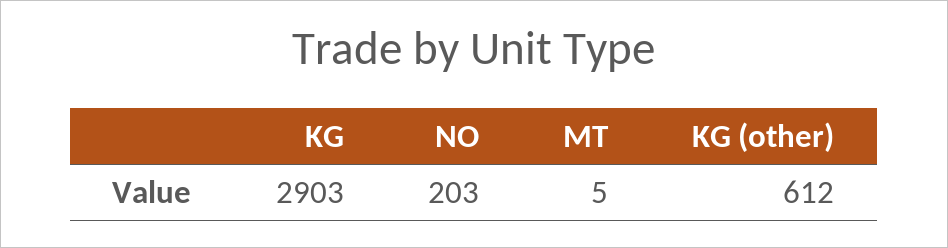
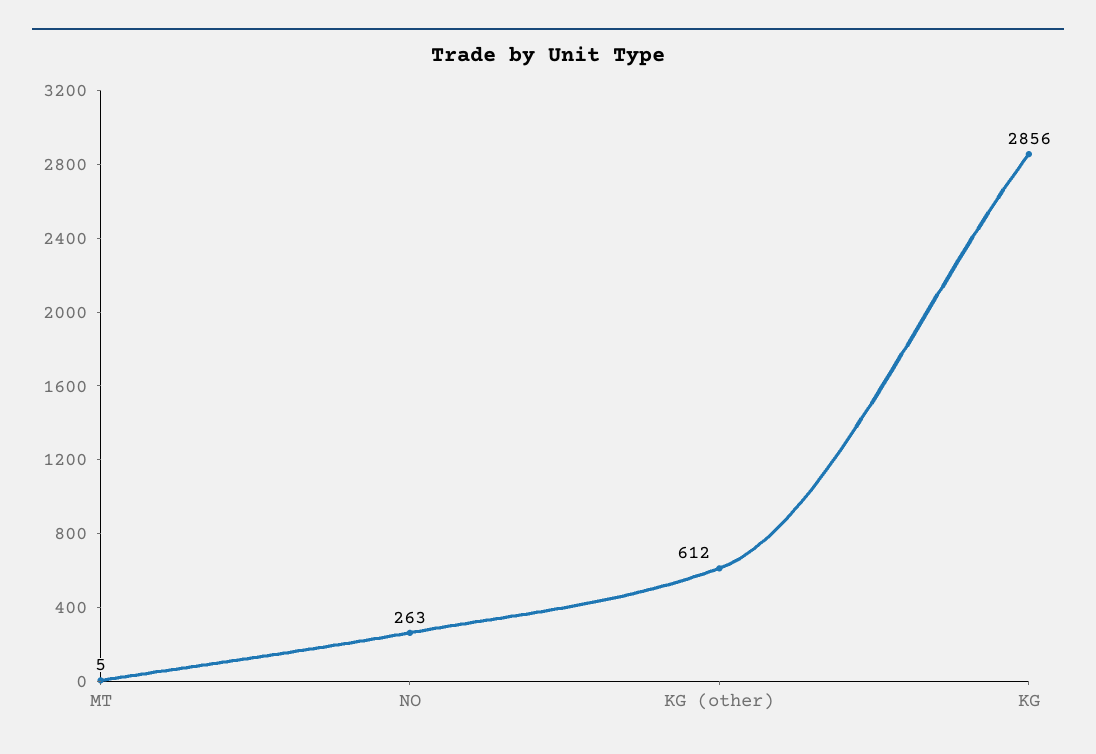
KG: 2903 -> 2856
NO: 203 -> 263

